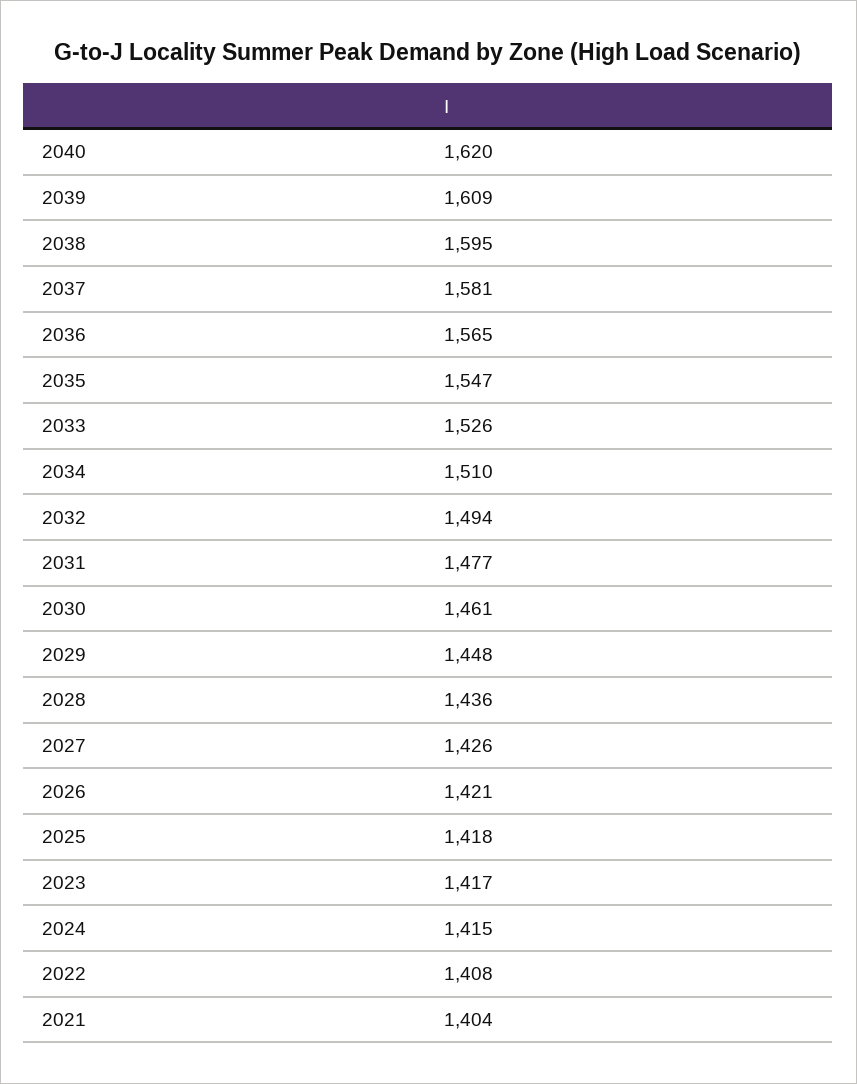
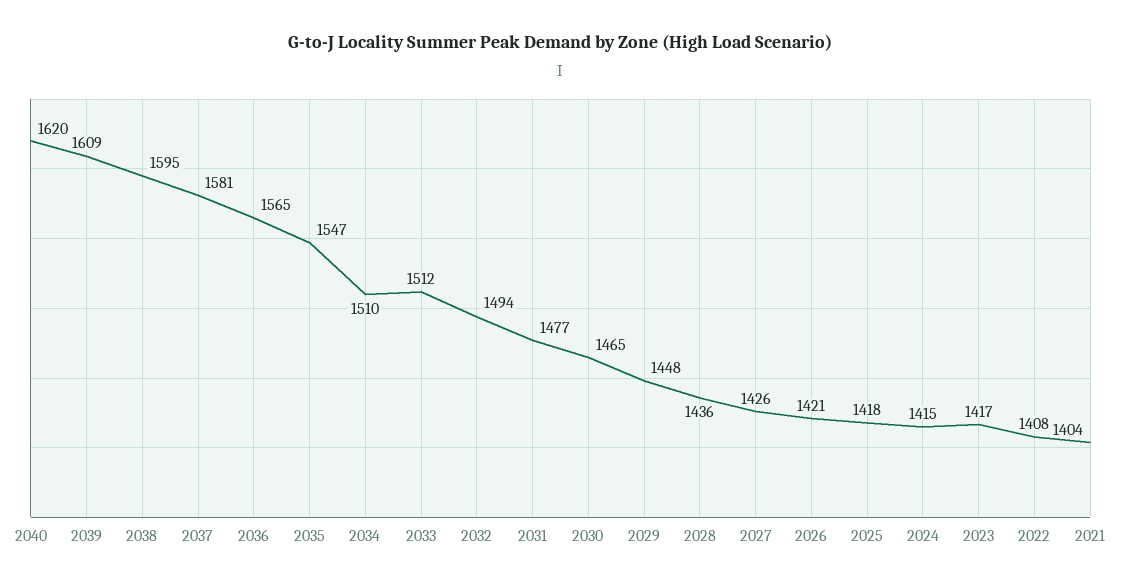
2033: 1526 -> 1512
2030: 1461 -> 1465

